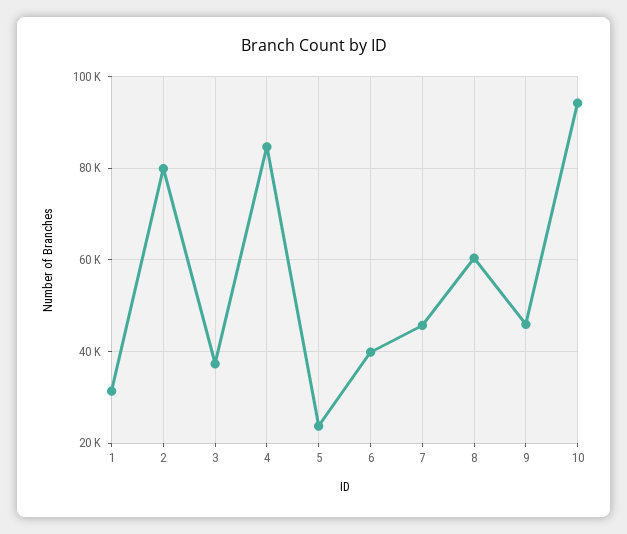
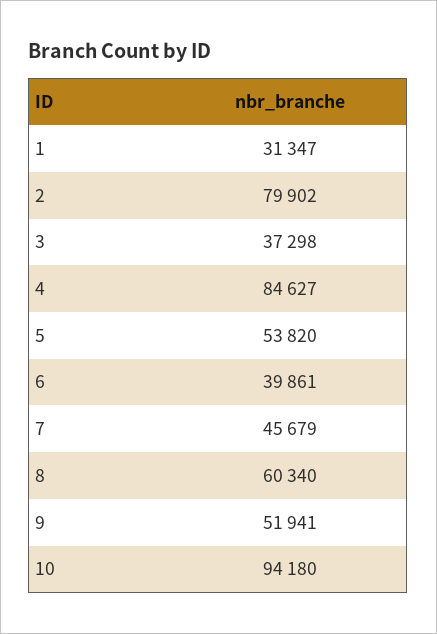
5: 24000 -> 53820
9: 46000 -> 51941

